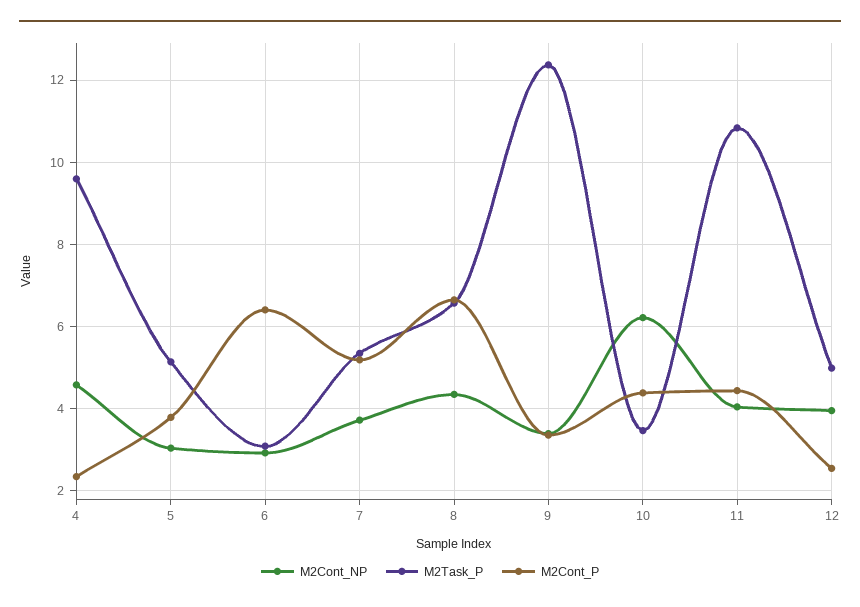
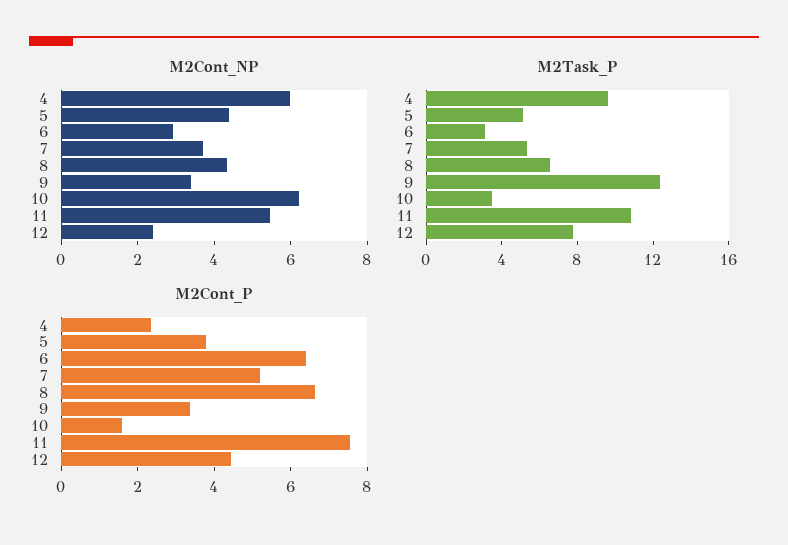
M2Cont_NP, 4: 4.6 -> 6
M2Cont_NP, 5: 3 -> 4.5
M2Cont_P, 10: 4.4 -> 1.5
M2Cont_NP, 11: 4 -> 5.5
M2Cont_P, 11: 4.4 -> 7.5
M2Cont_NP, 12: 4 -> 2.5
M2Task_P, 12: 5 -> 8
M2Cont_P, 12: 2.6 -> 4.5

